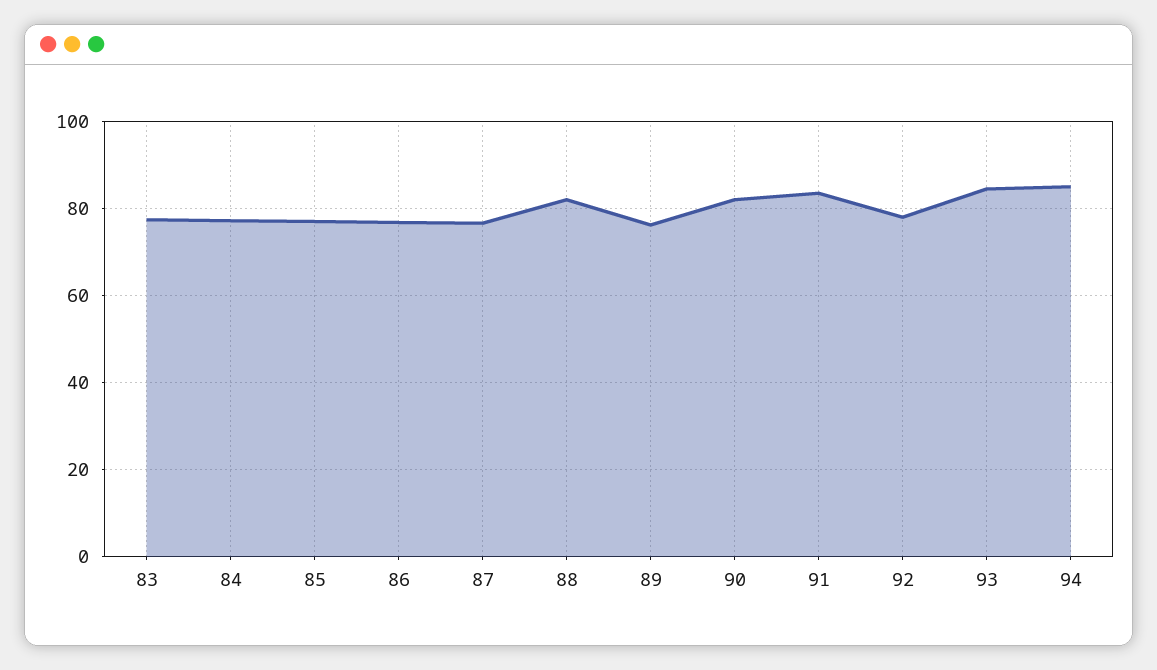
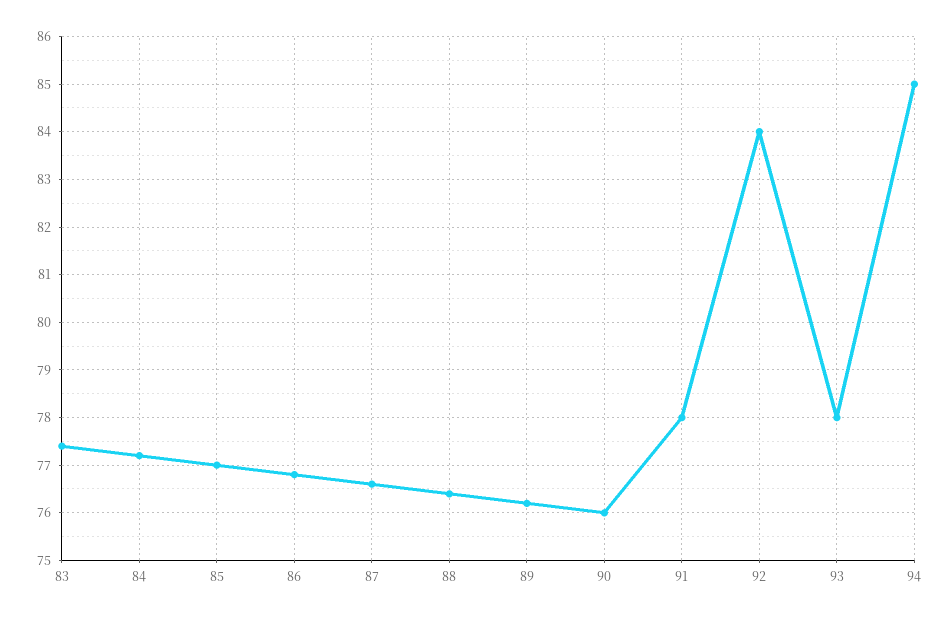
88: 82 -> 76.5
90: 82 -> 76
91: 84 -> 78
92: 78 -> 84
93: 84 -> 78

